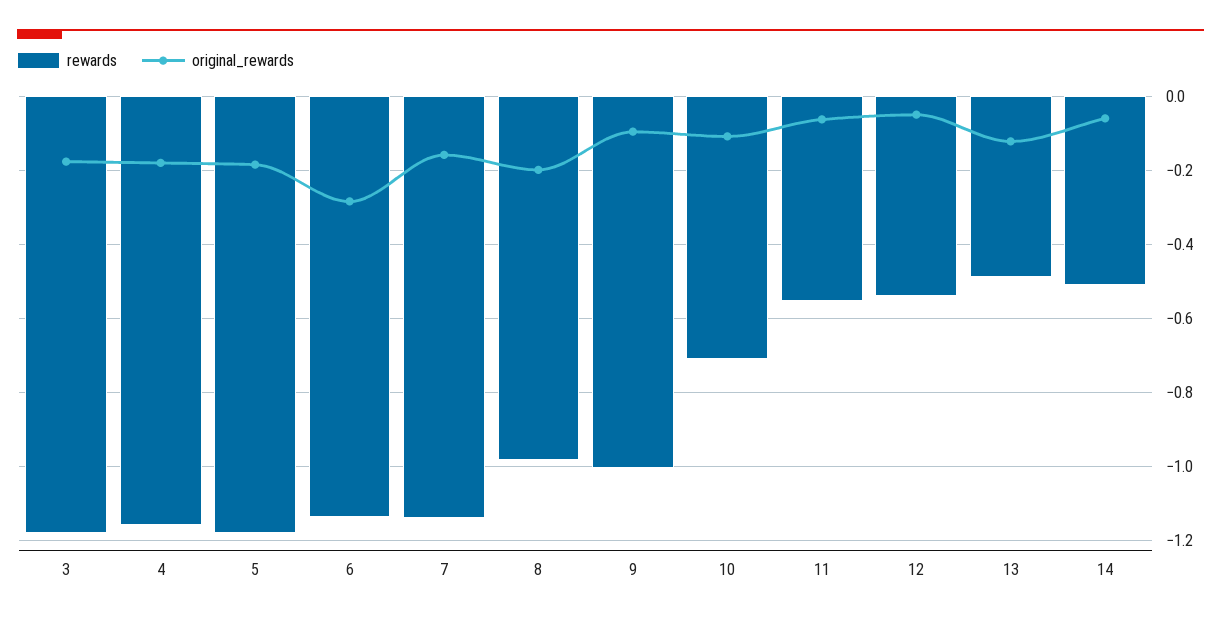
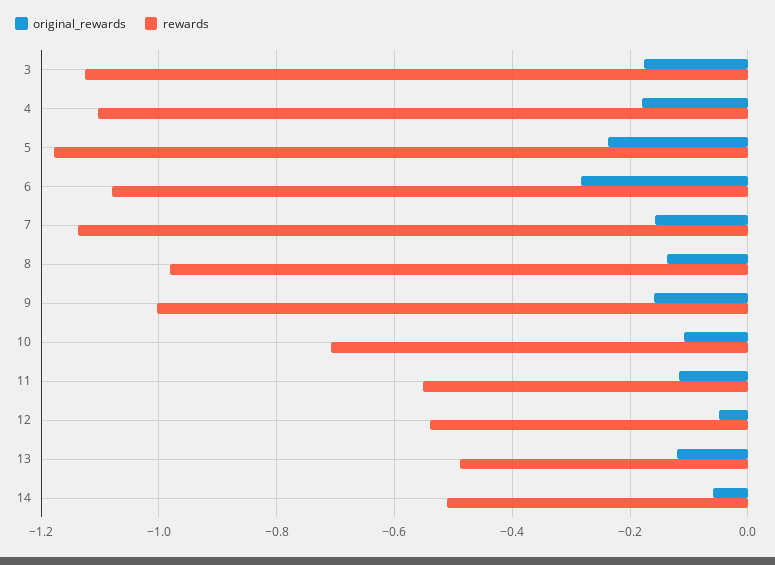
rewards, 3: -1.18 -> -1.12
rewards, 4: -1.16 -> -1.1
original_rewards, 5: -0.18 -> -0.24
rewards, 6: -1.14 -> -1.08
original_rewards, 8: -0.2 -> -0.14
original_rewards, 9: -0.1 -> -0.16
original_rewards, 11: -0.06 -> -0.12

